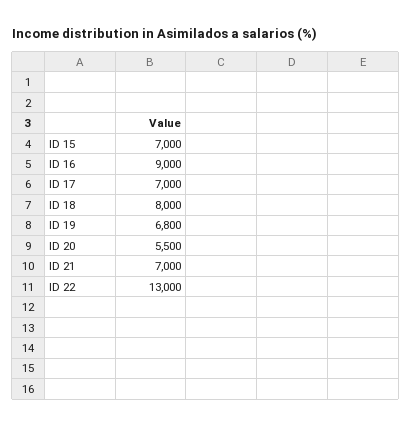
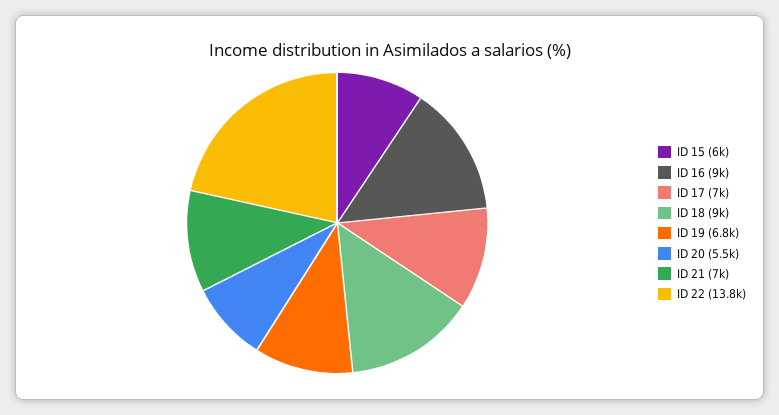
ID 15: 7000 -> 6000
ID 18: 8000 -> 9000
ID 22: 13000 -> 13800

